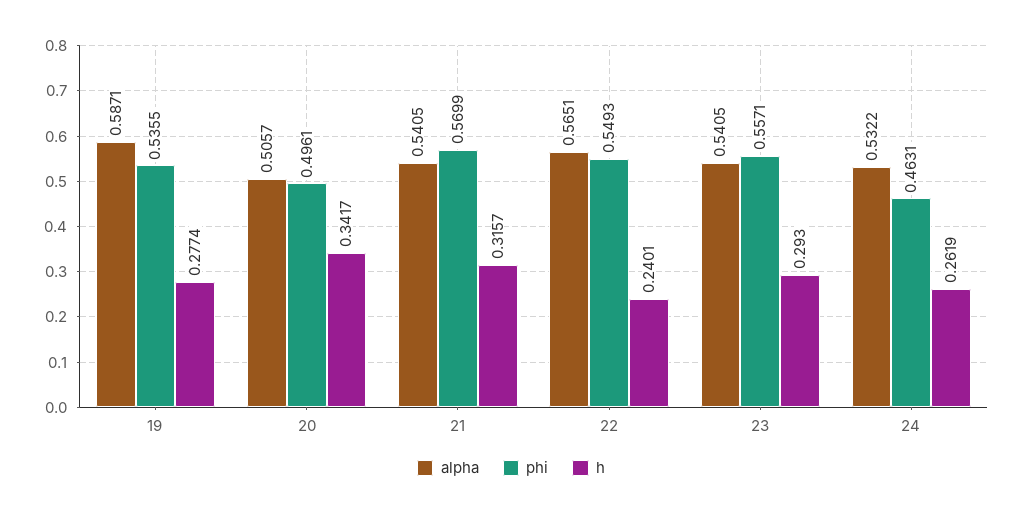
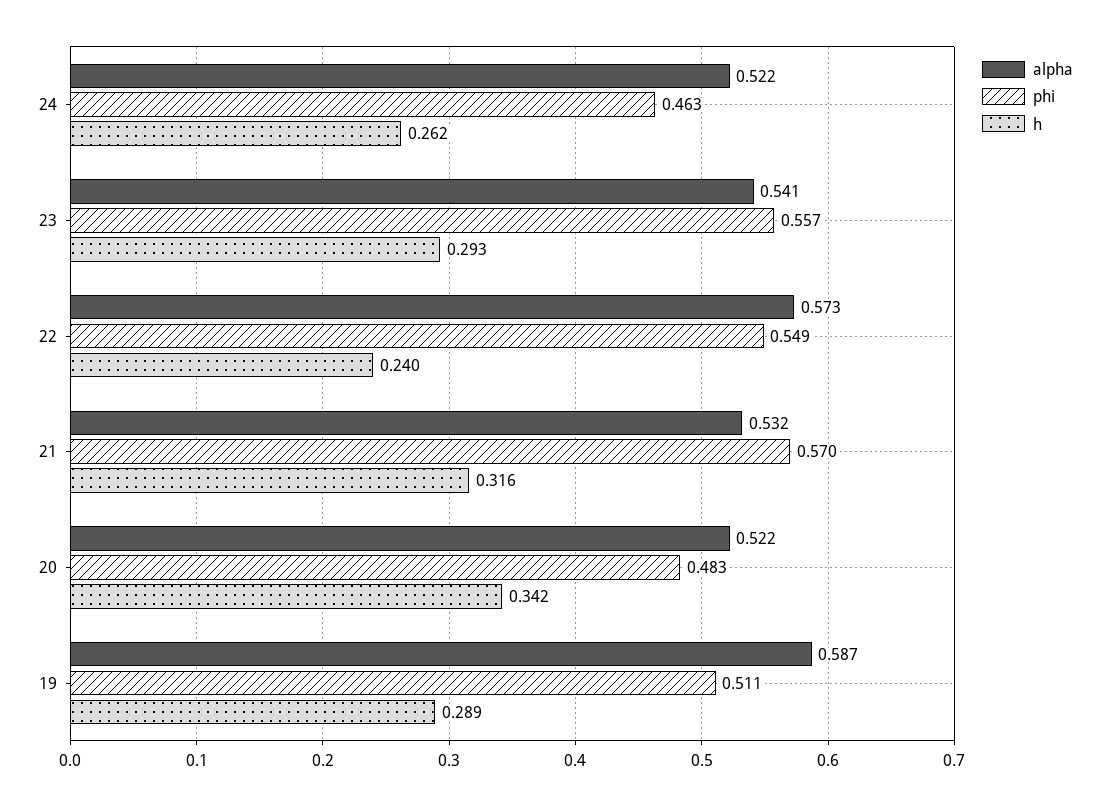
phi, 19: 0.5355 -> 0.511
h, 19: 0.2774 -> 0.289
alpha, 20: 0.5057 -> 0.522
phi, 20: 0.4961 -> 0.483
alpha, 21: 0.5405 -> 0.532
alpha, 22: 0.5651 -> 0.573
alpha, 24: 0.5322 -> 0.522

